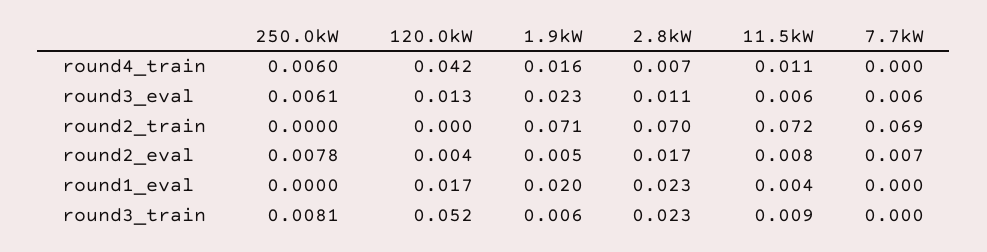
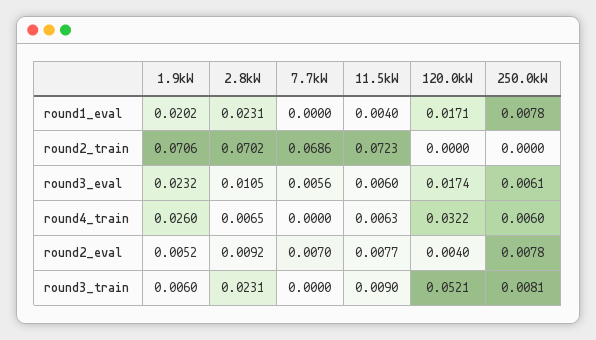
120.0kW, round4_train: 0.042 -> 0.0322
1.9kW, round4_train: 0.016 -> 0.026
11.5kW, round4_train: 0.011 -> 0.0063
120.0kW, round3_eval: 0.013 -> 0.0174
2.8kW, round2_eval: 0.017 -> 0.0092
250.0kW, round1_eval: 0 -> 0.0078

